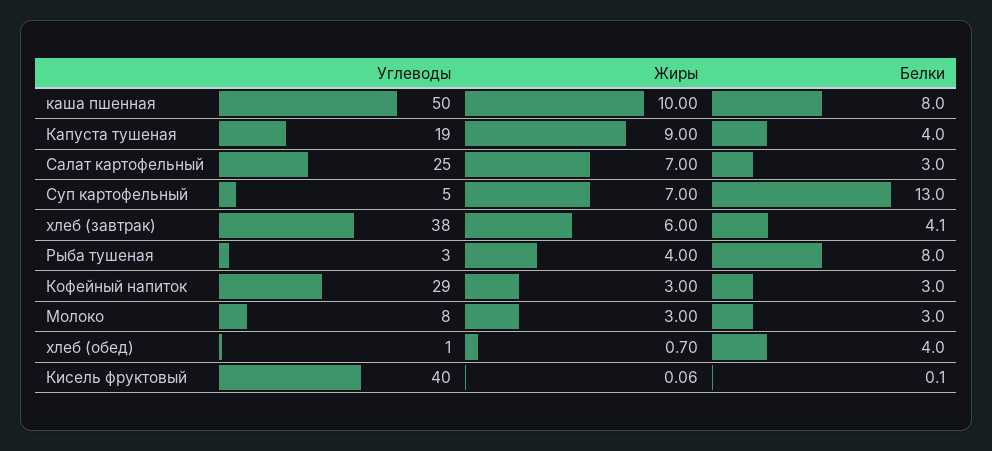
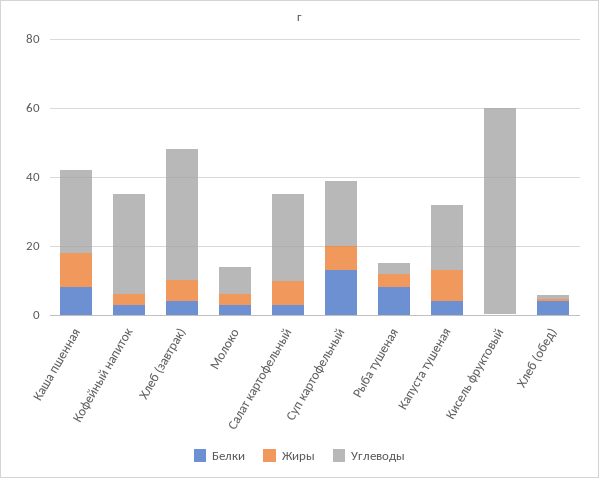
Углеводы, каша пшенная: 50 -> 25
Углеводы, Суп картофельный: 5 -> 20
Углеводы, Кисель фруктовый: 40 -> 60

